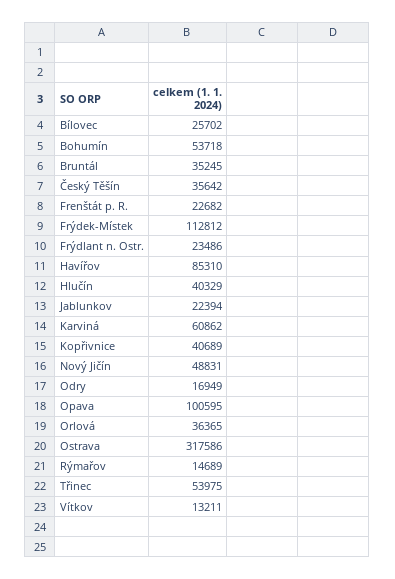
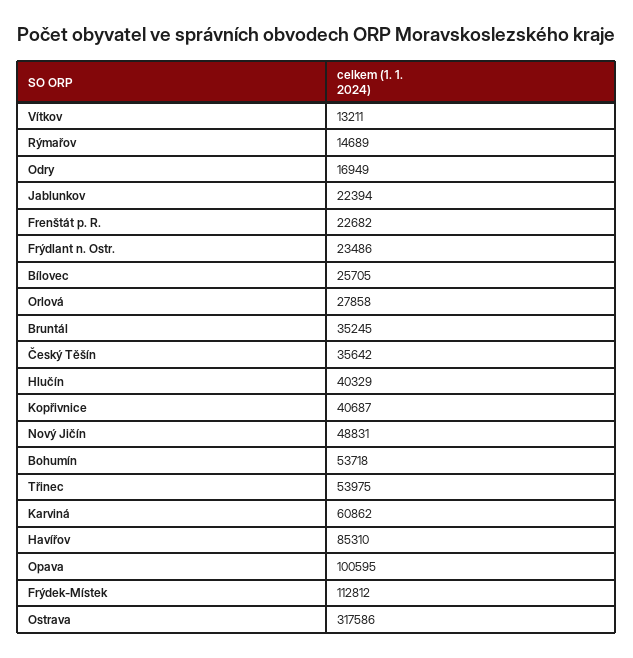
Bílovec: 25702 -> 25705
Kopřivnice: 40689 -> 40687
Orlová: 36365 -> 27858

